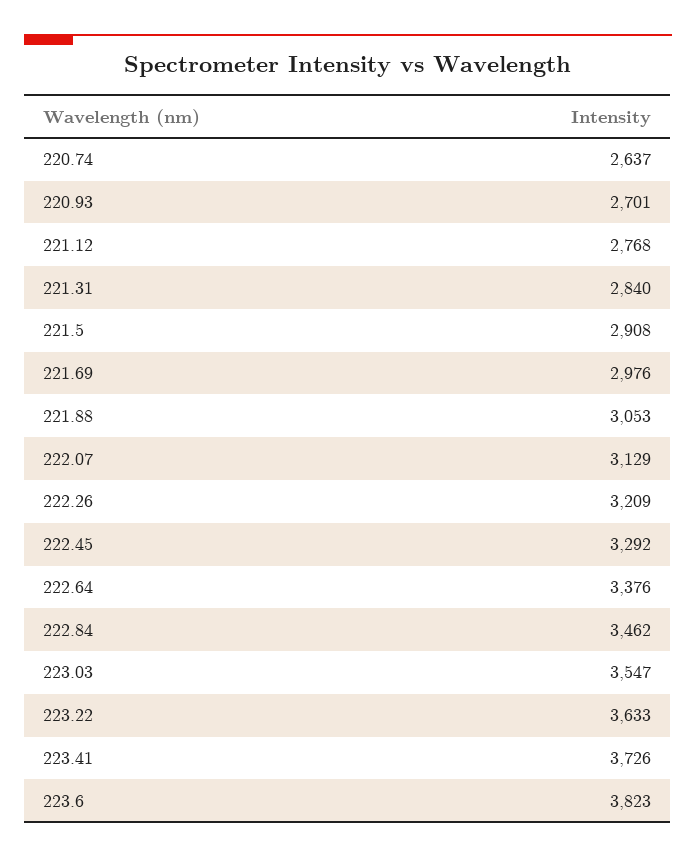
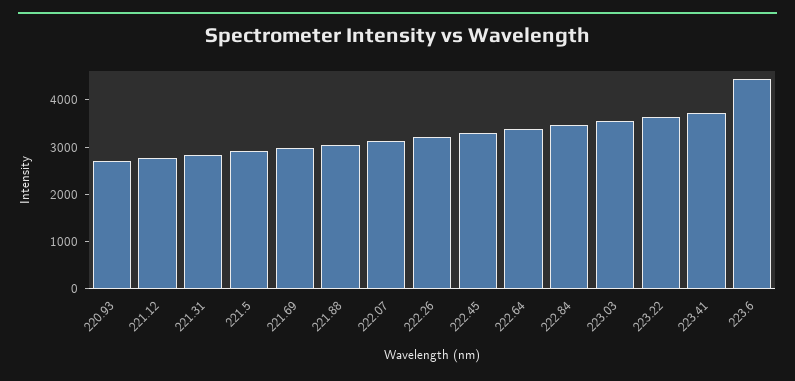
220.74: 2637 -> none
223.6: 3823 -> 4400

